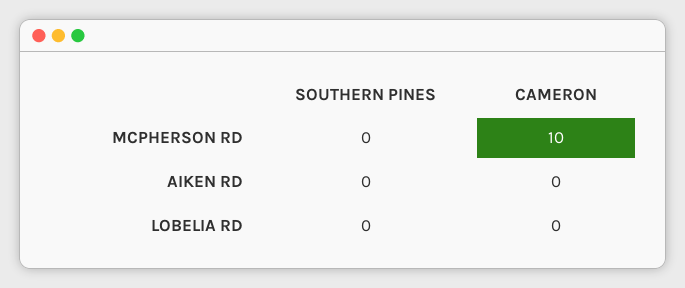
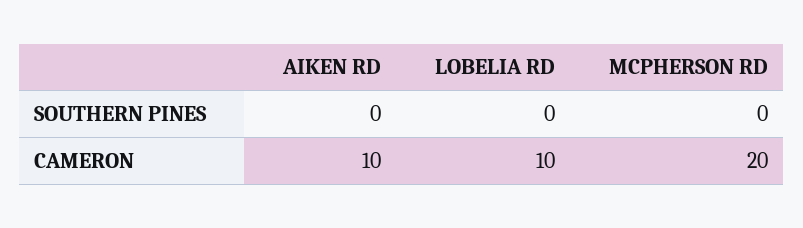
CAMERON, MCPHERSON RD: 10 -> 20
CAMERON, AIKEN RD: 0 -> 10
CAMERON, LOBELIA RD: 0 -> 10

